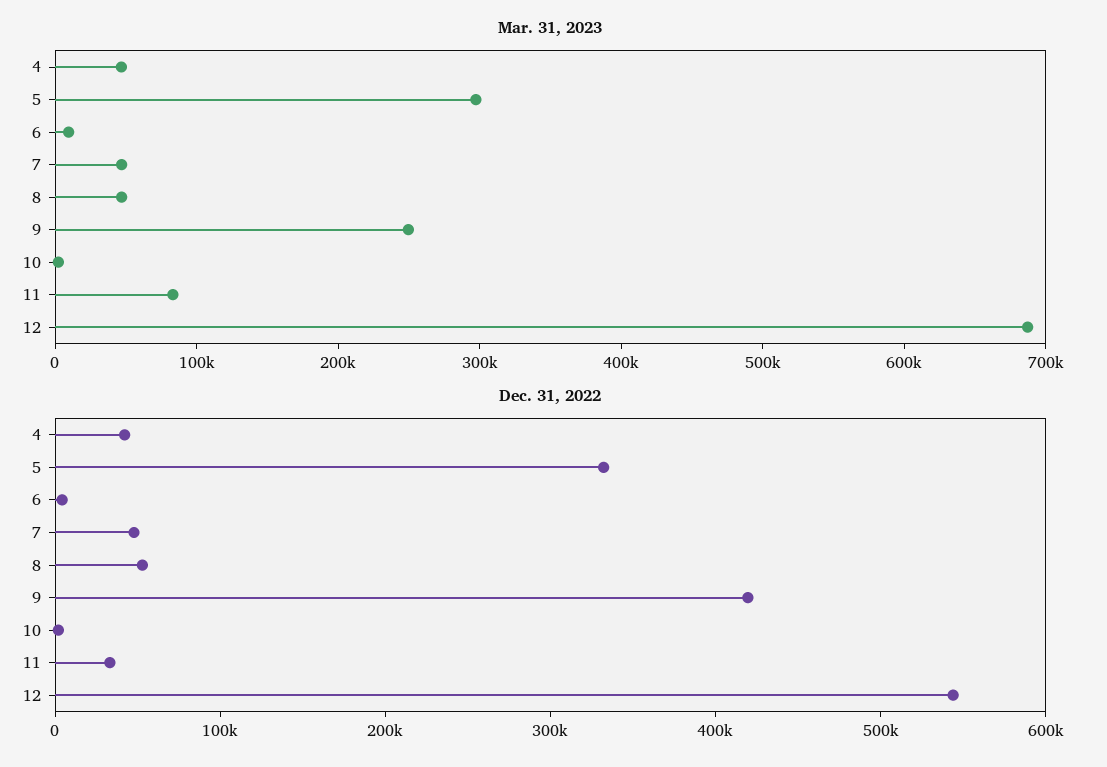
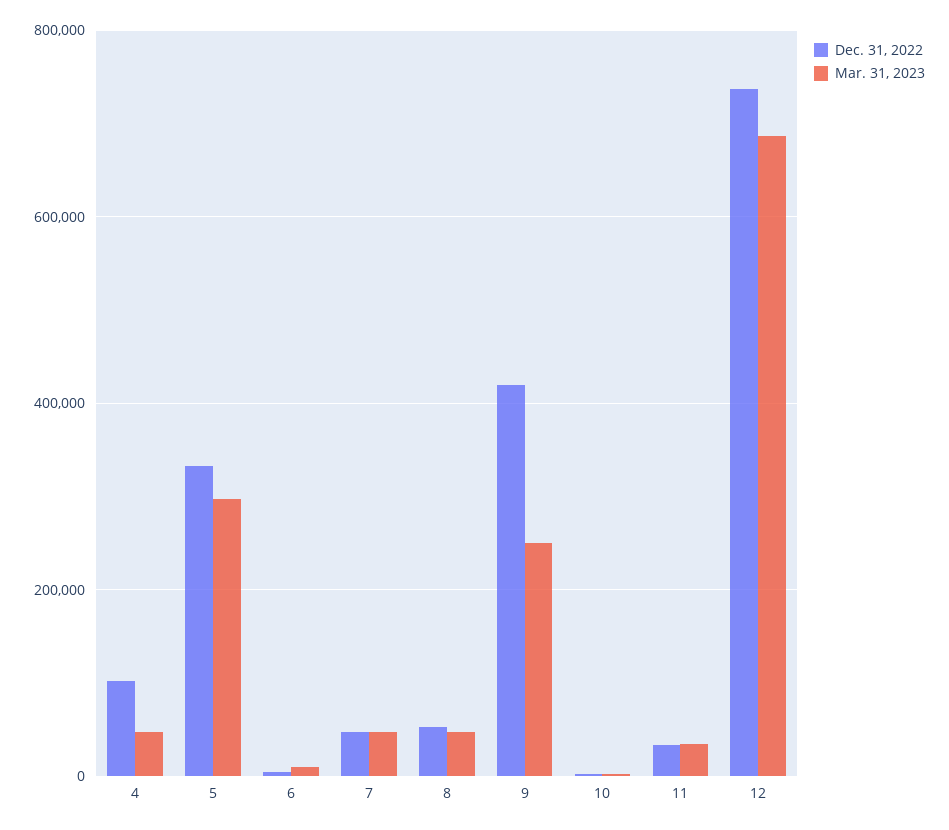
Mar. 31, 2023, 11: 80000 -> 40000
Dec. 31, 2022, 4: 40000 -> 100000
Dec. 31, 2022, 12: 540000 -> 740000

